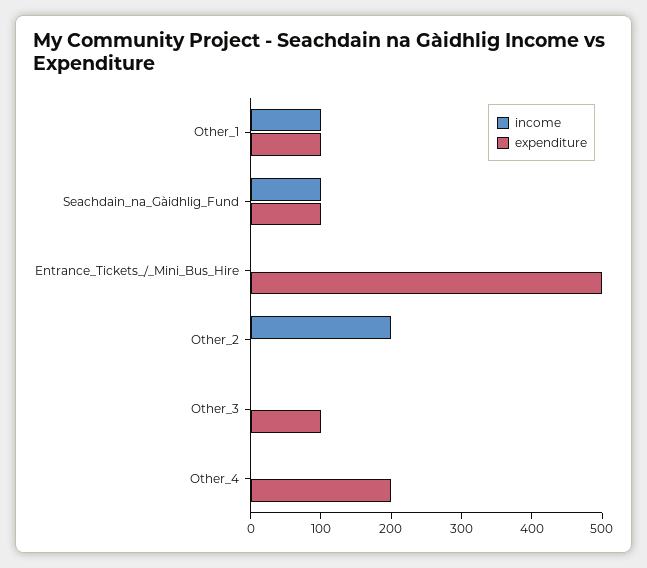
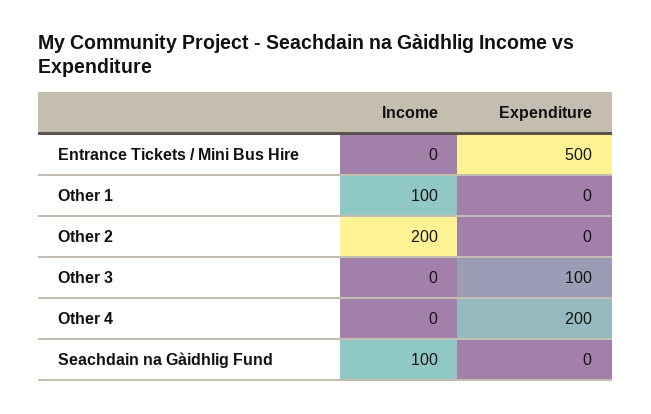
expenditure, Other_1: 100 -> 0
expenditure, Seachdain_na_Gàidhlig_Fund: 100 -> 0

